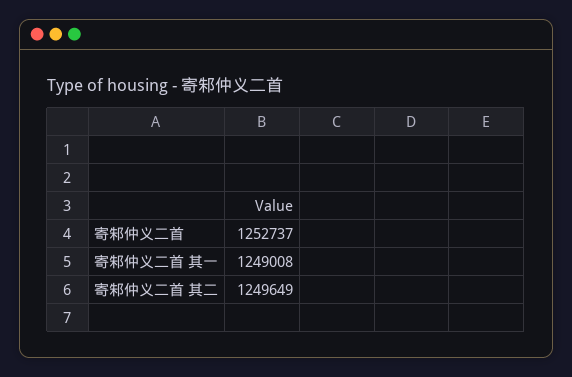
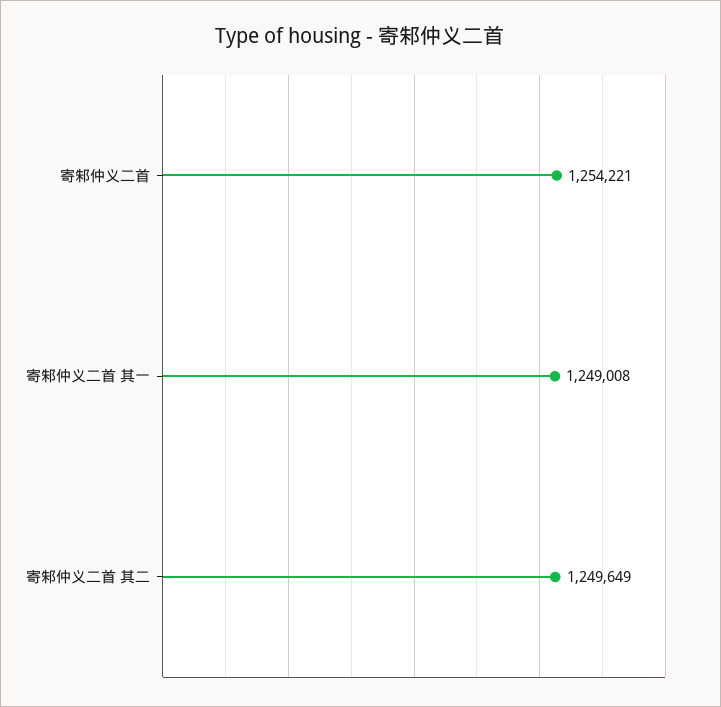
寄邾仲义二首: 1252737 -> 1254221

